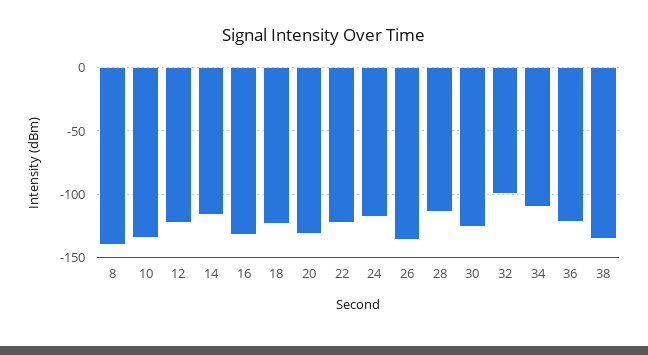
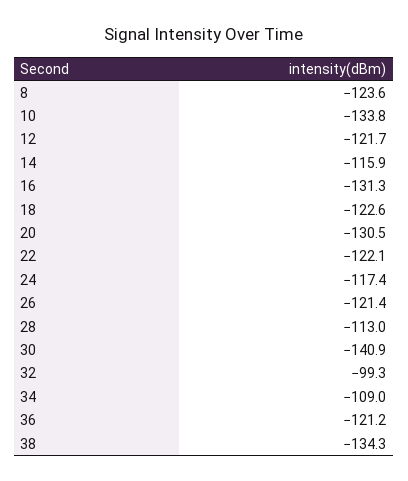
8: -140 -> -123.6
26: -135 -> -121.4
30: -125 -> -140.9

